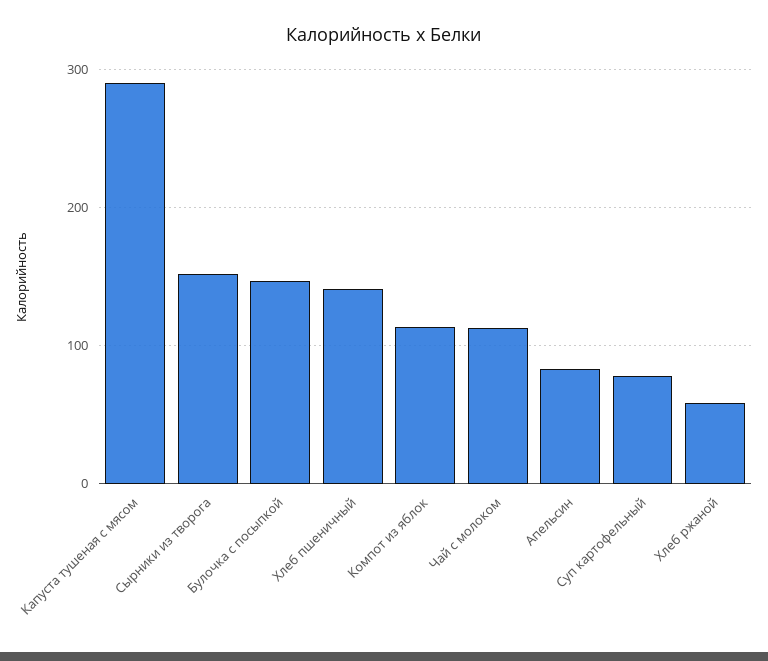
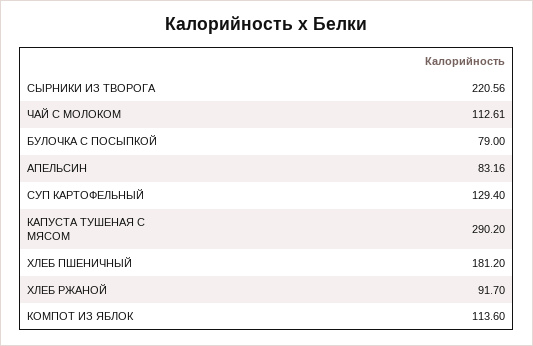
Сырники из творога: 150 -> 220.56
Булочка с посыпкой: 150 -> 79
Хлеб пшеничный: 140 -> 181.2
Суп картофельный: 80 -> 129.4
Хлеб ржаной: 60 -> 91.7

